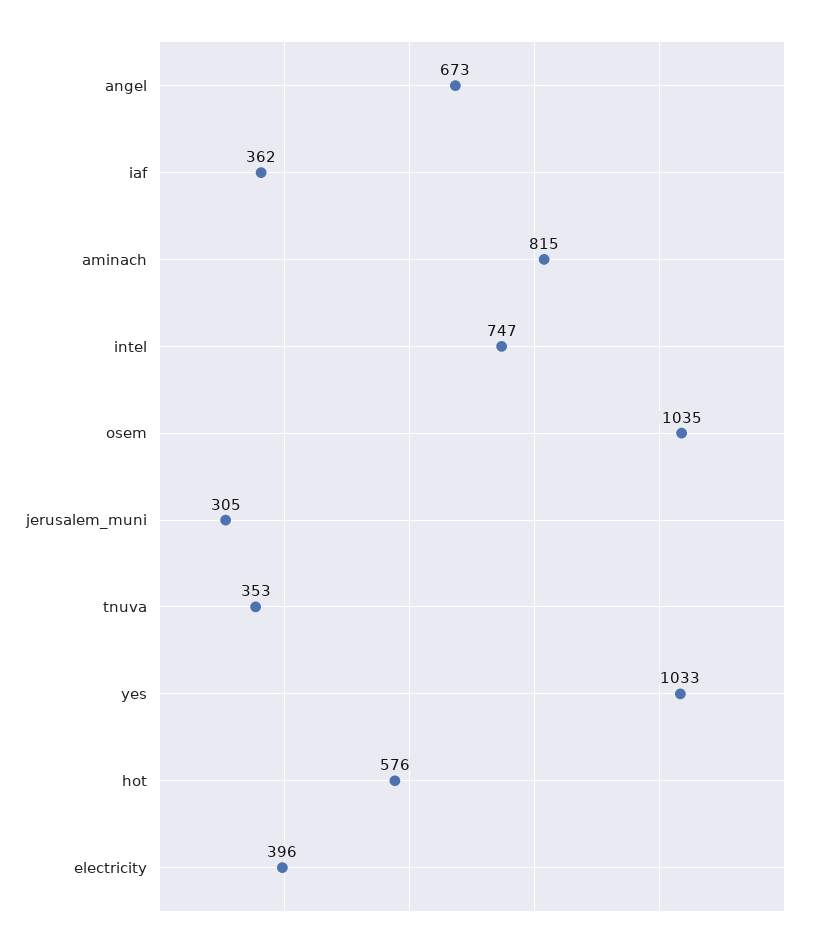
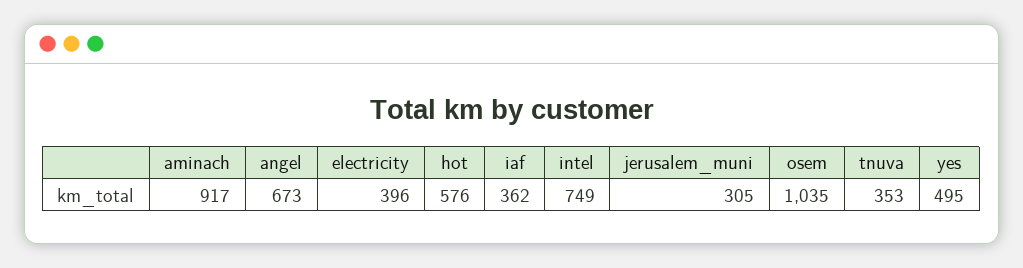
aminach: 815 -> 917
intel: 747 -> 749
yes: 1033 -> 495

